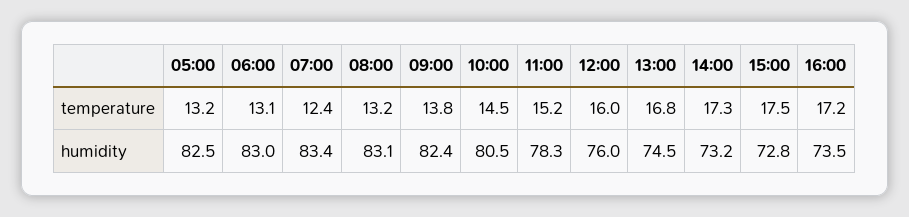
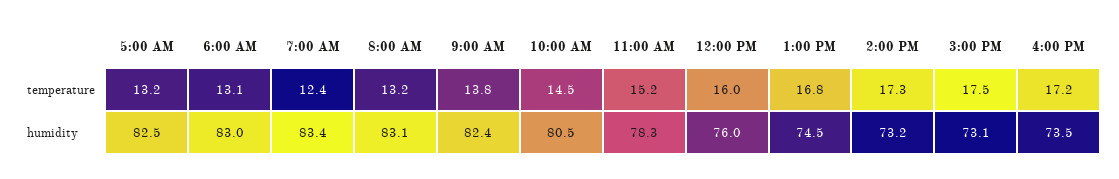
15:00, humidity: 72.8 -> 73.1

